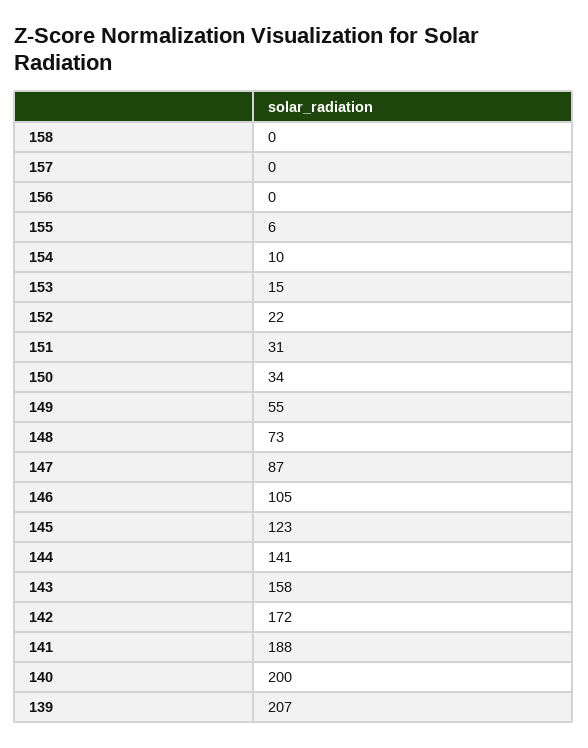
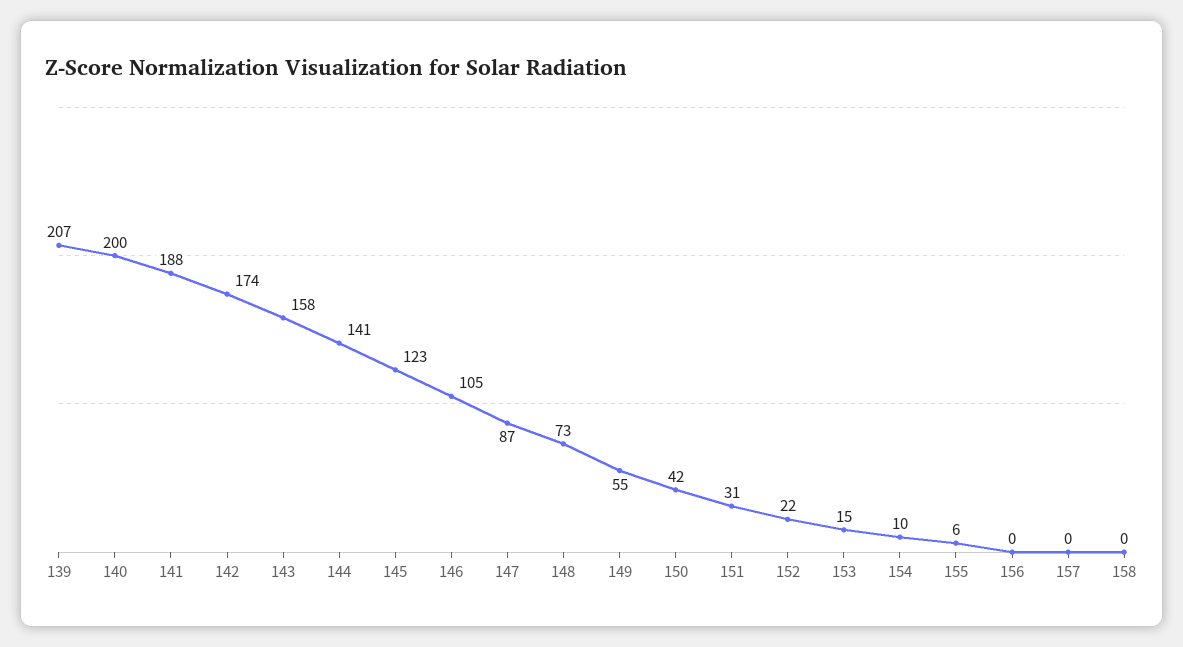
150: 34 -> 42
142: 172 -> 174

